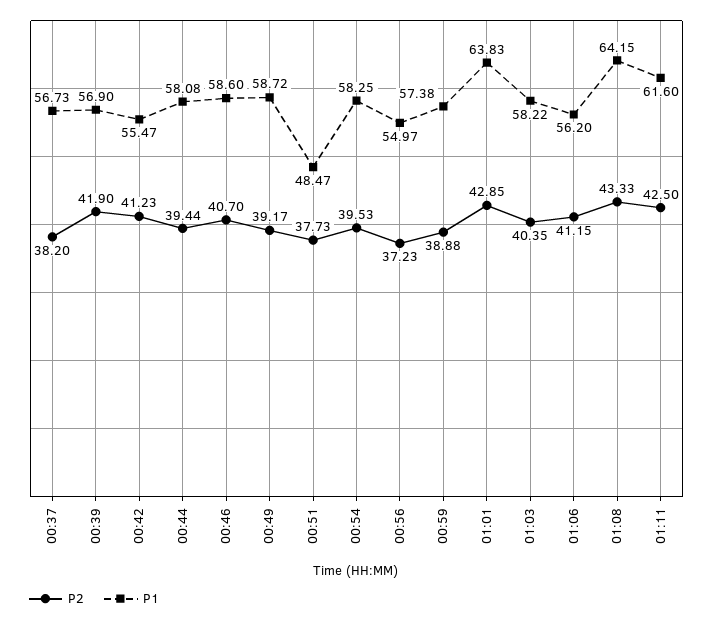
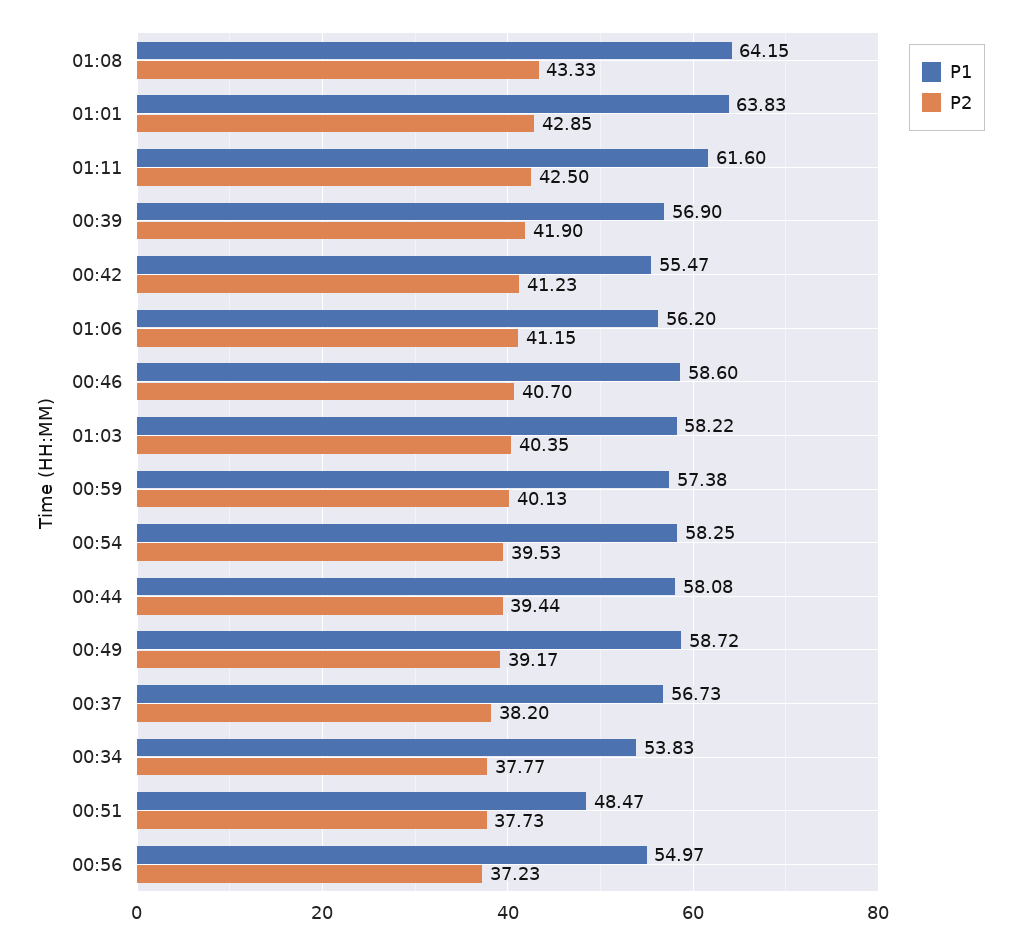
P2, 00:59: 38.88 -> 40.13
P1, 00:34: none -> 53.83
P2, 00:34: none -> 37.77

